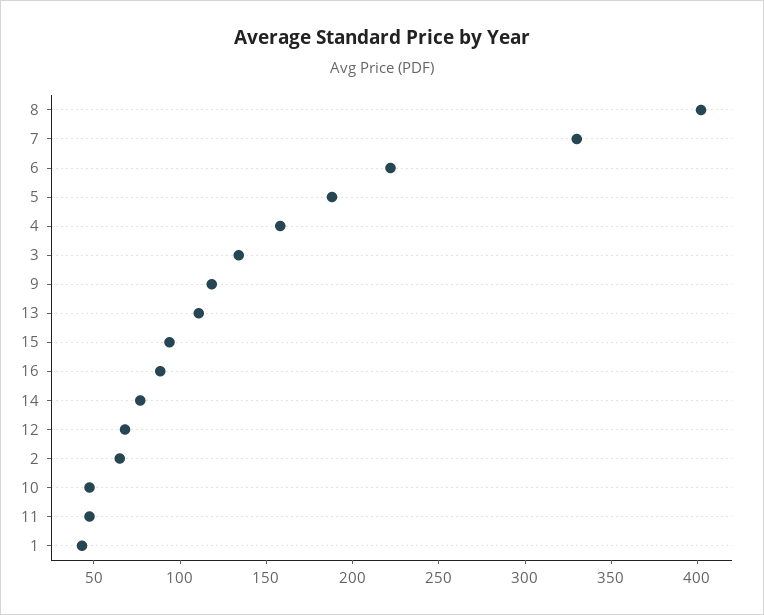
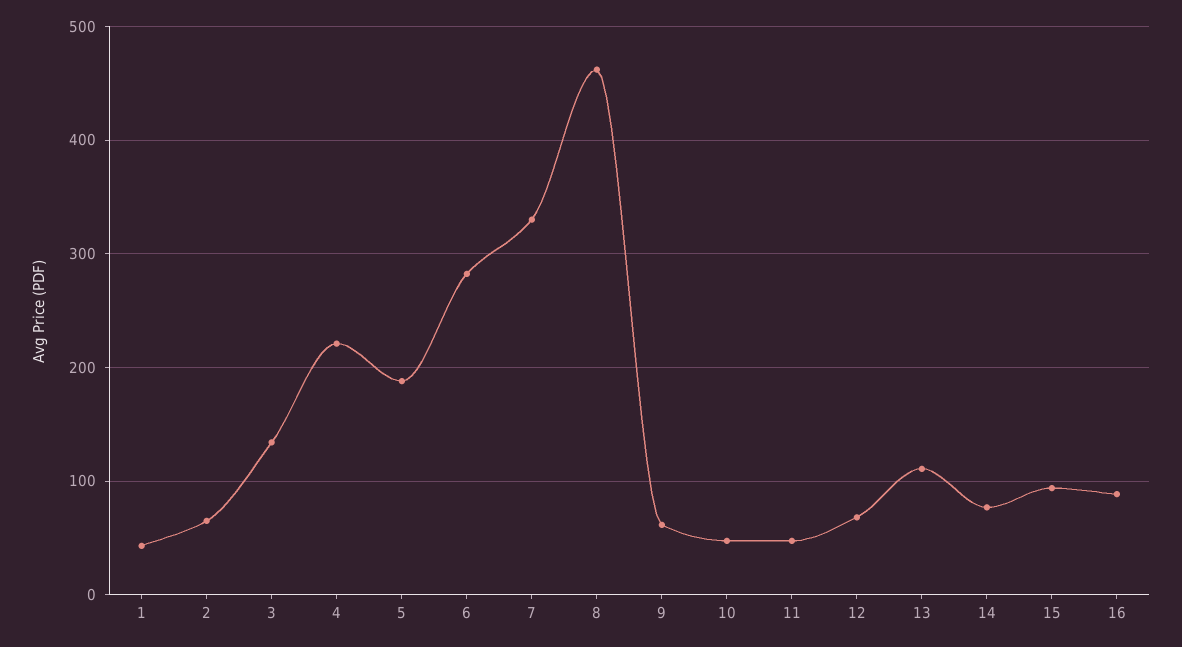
8: 400 -> 460
6: 220 -> 280
4: 160 -> 220
9: 120 -> 60

